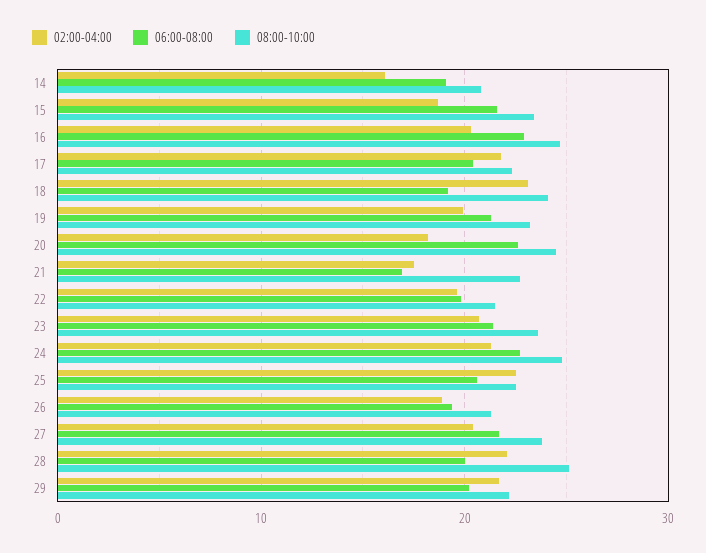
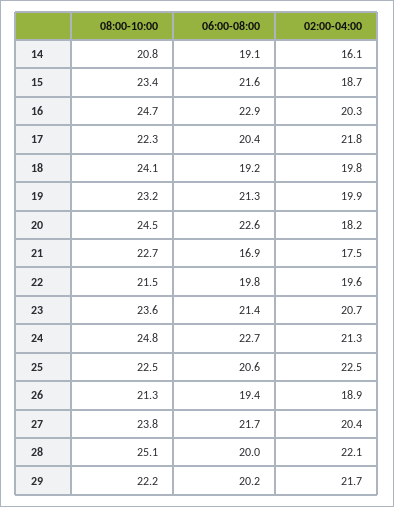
02:00-04:00, 18: 23 -> 19.8

